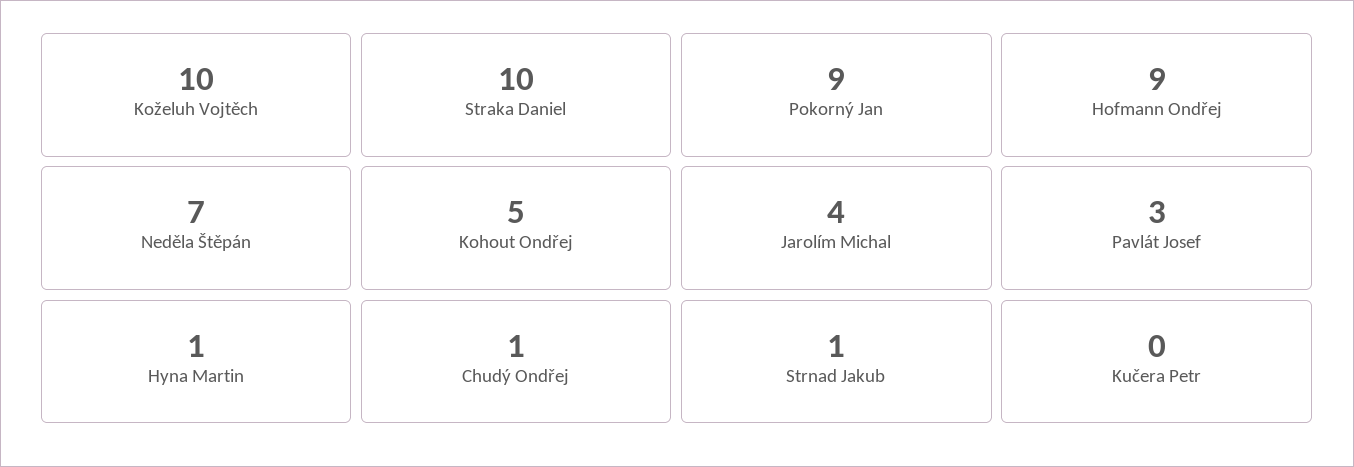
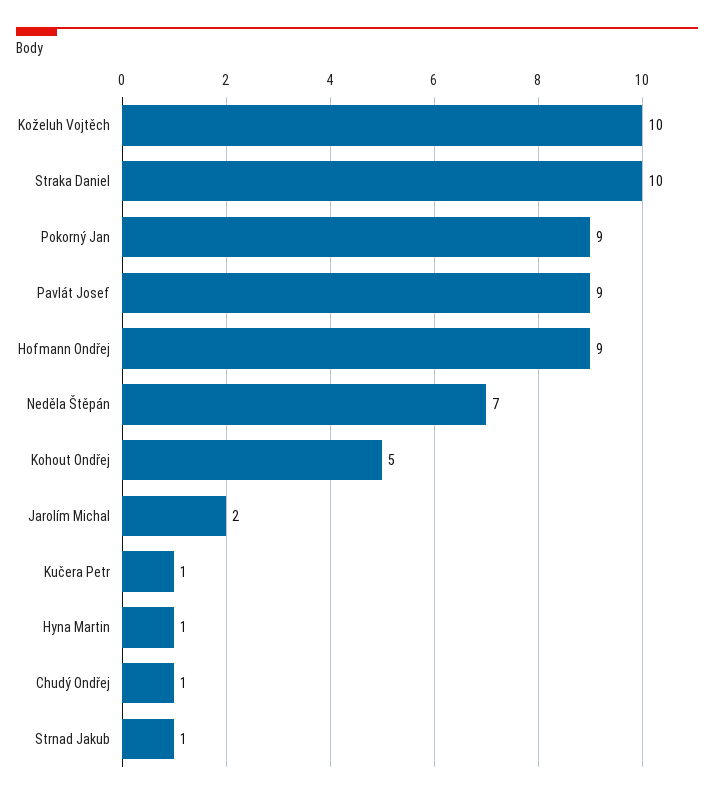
Jarolím Michal: 4 -> 2
Pavlát Josef: 3 -> 9
Kučera Petr: 0 -> 1

